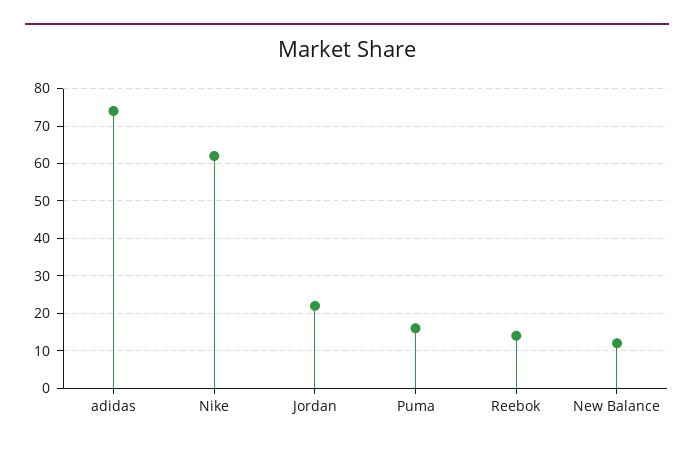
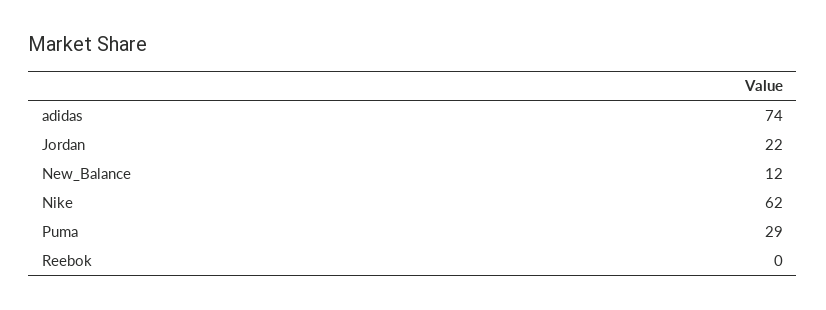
Puma: 15 -> 29
Reebok: 15 -> 0

